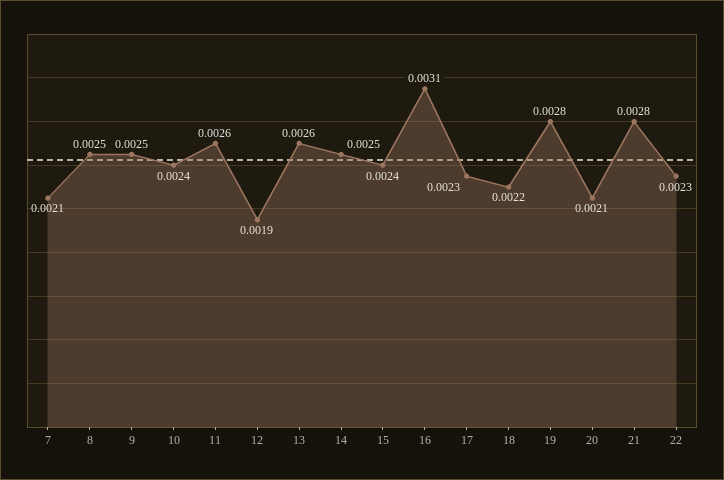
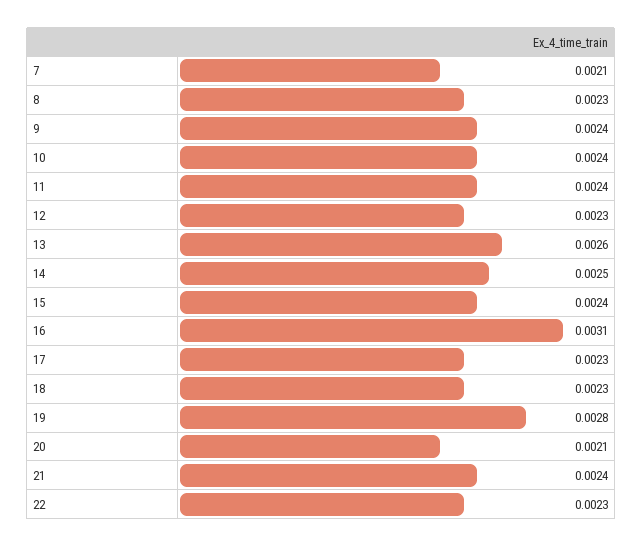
8: 0.0025 -> 0.0023
9: 0.0025 -> 0.0024
11: 0.0026 -> 0.0024
12: 0.0019 -> 0.0023
18: 0.0022 -> 0.0023
21: 0.0028 -> 0.0024

